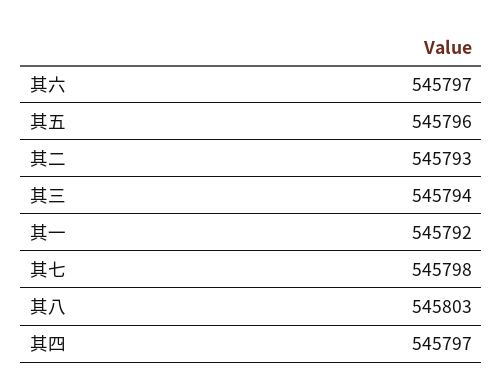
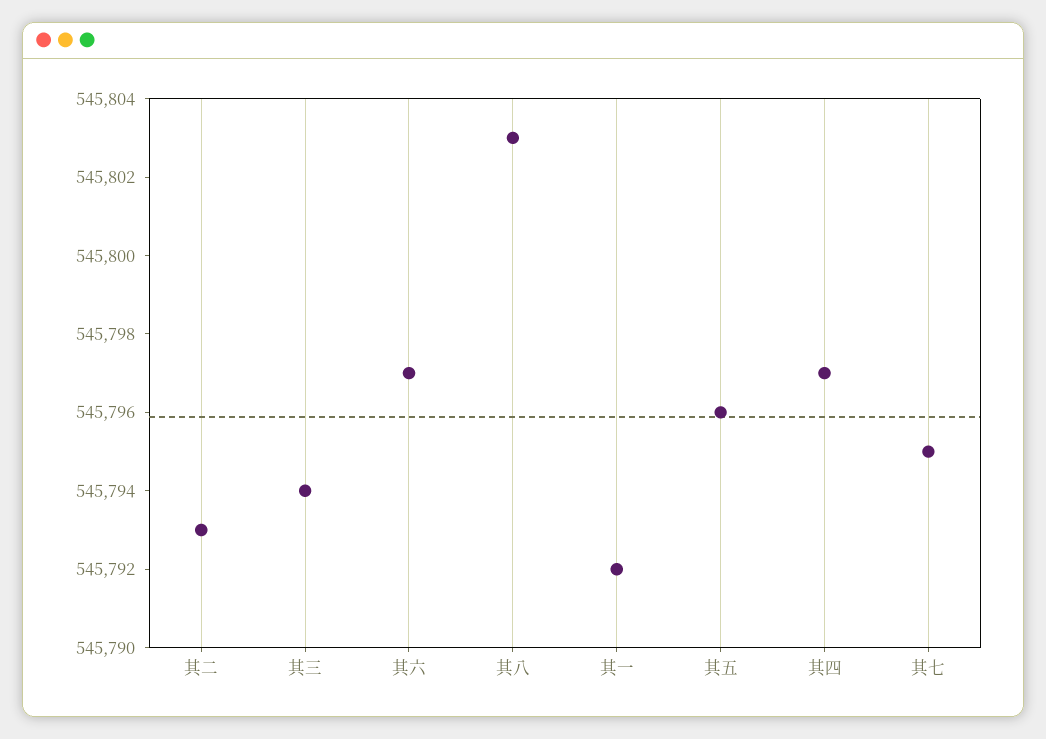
其七: 545798 -> 545795

